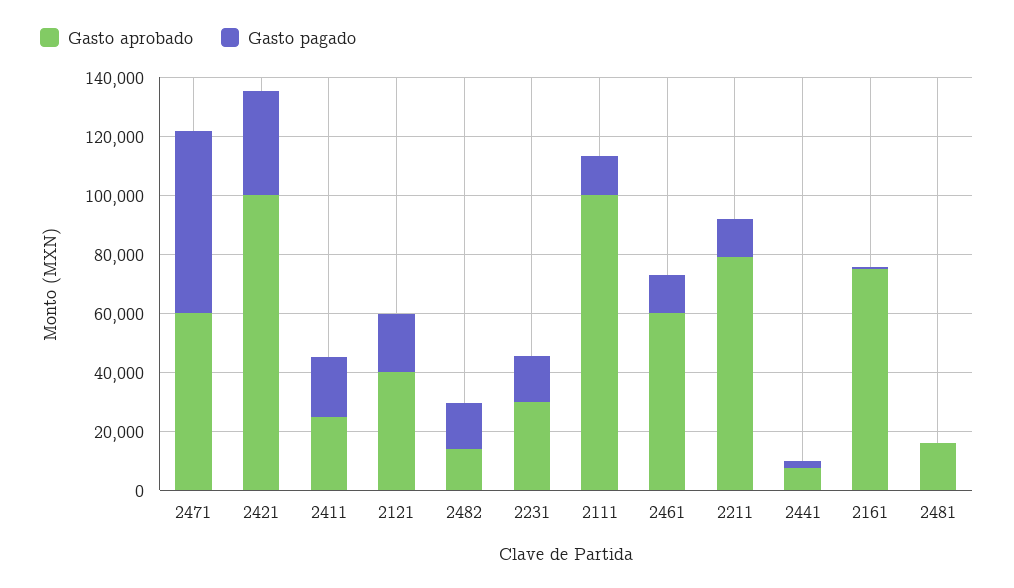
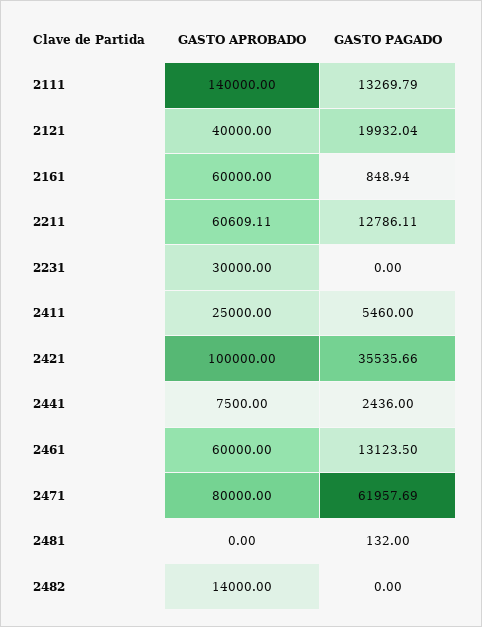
Gasto aprobado, 2471: 60000 -> 80000
Gasto pagado, 2411: 20000 -> 5460
Gasto pagado, 2482: 15000 -> 0
Gasto pagado, 2231: 15000 -> 0
Gasto aprobado, 2111: 100000 -> 140000
Gasto aprobado, 2211: 80000 -> 60609.11
Gasto aprobado, 2161: 75000 -> 60000
Gasto aprobado, 2481: 15000 -> 0

